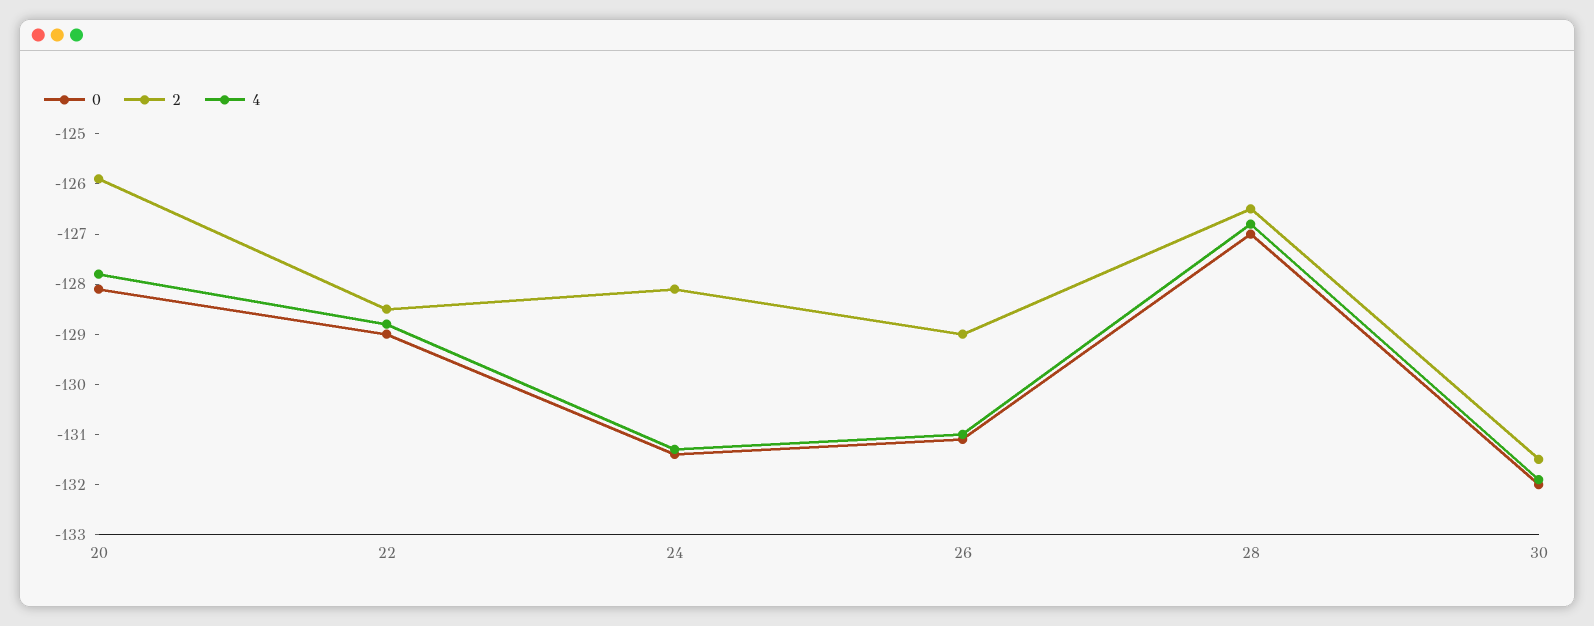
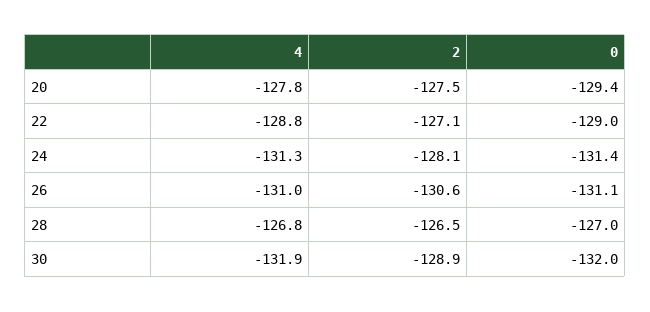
0, 20: -128 -> -129.4
2, 20: -126 -> -127.5
2, 22: -128.5 -> -127.1
2, 26: -129 -> -130.6
2, 30: -131.5 -> -128.9

